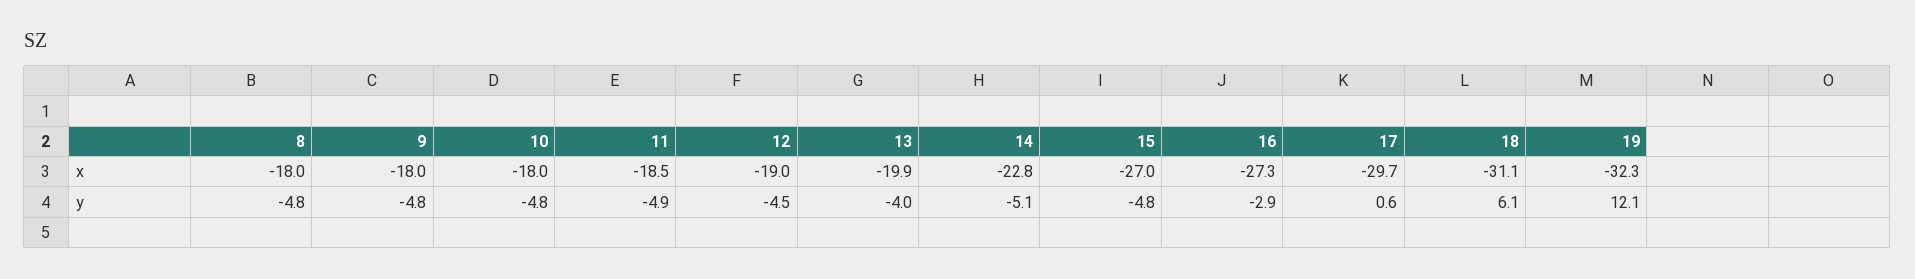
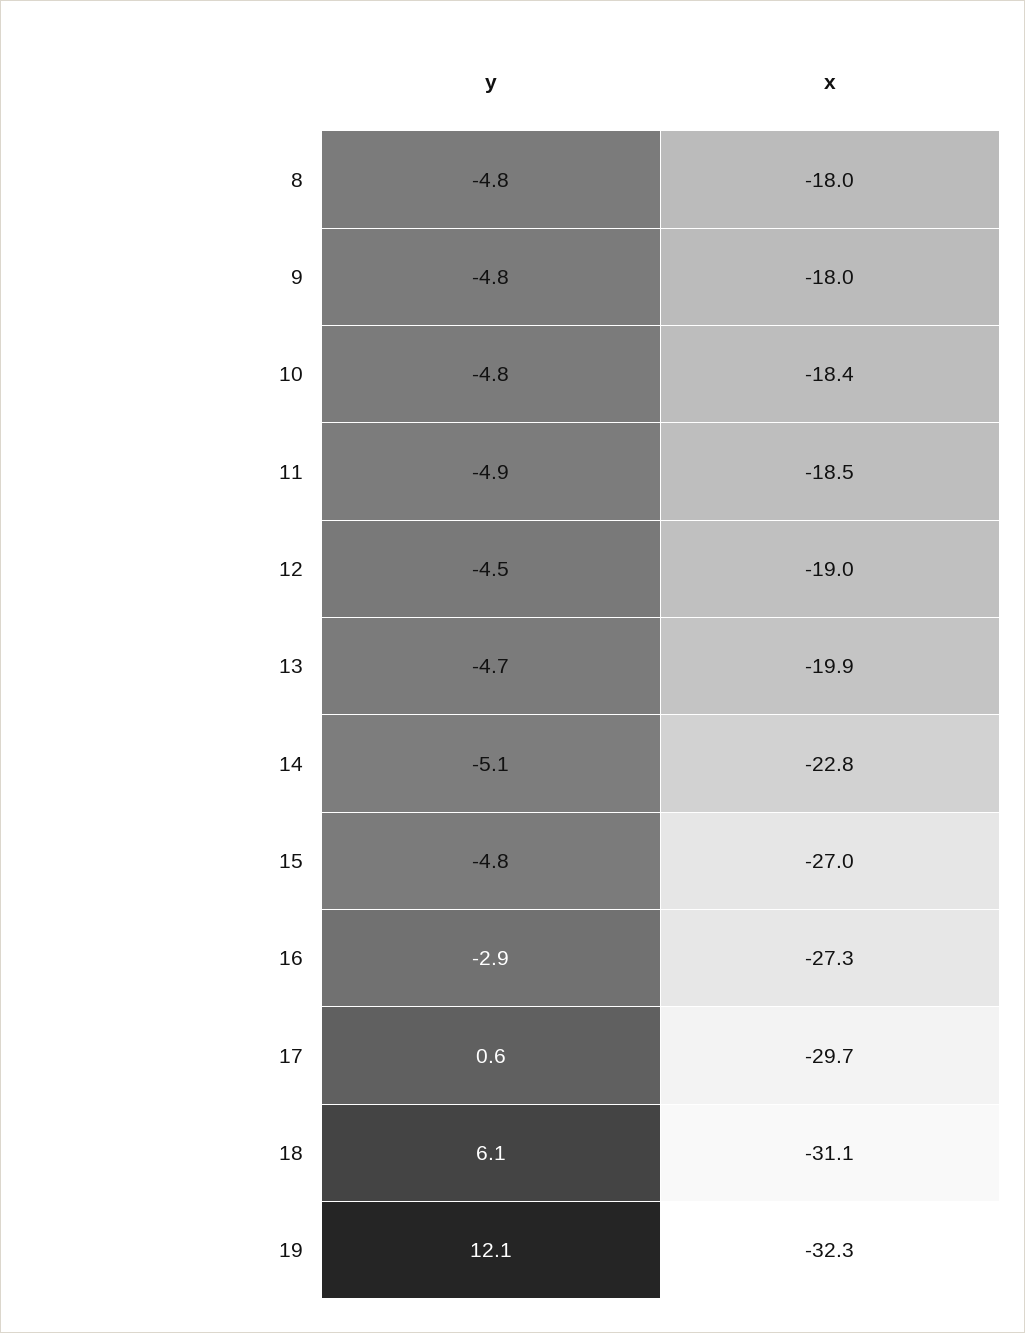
10, x: -18 -> -18.4
13, y: -4 -> -4.7

